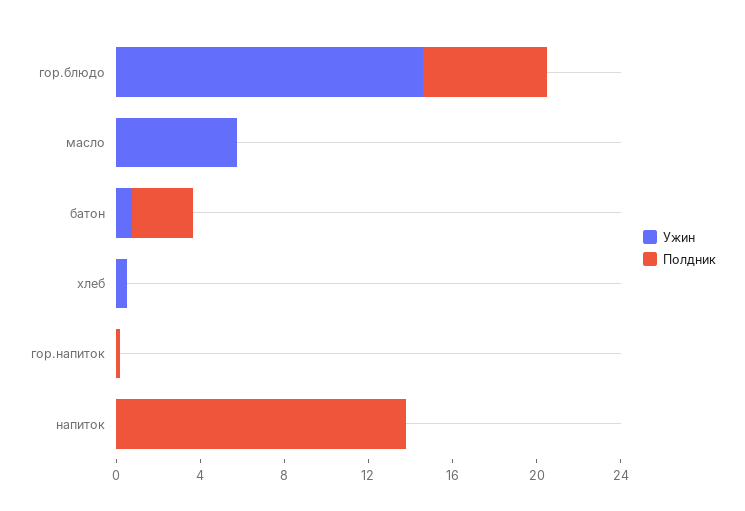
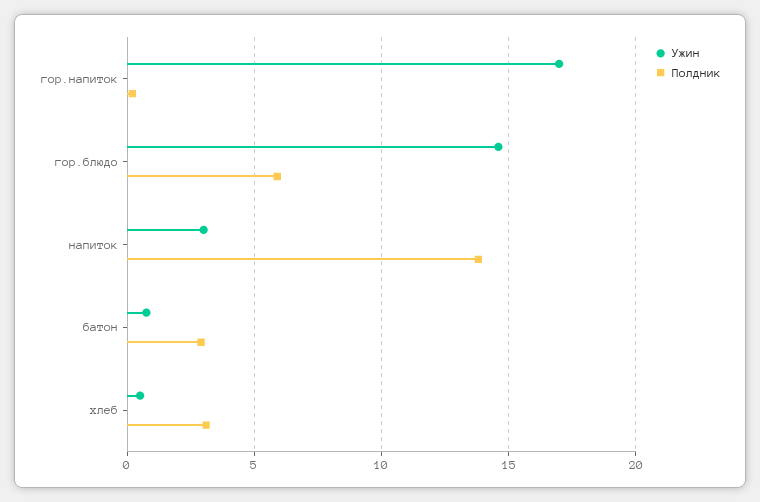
Ужин, масло: 6 -> none
Полдник, масло: 0 -> none
Полдник, хлеб: 0 -> 3
Ужин, гор.напиток: 0 -> 17
Ужин, напиток: 0 -> 3

